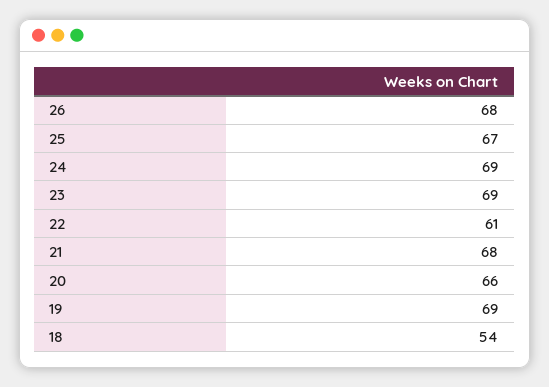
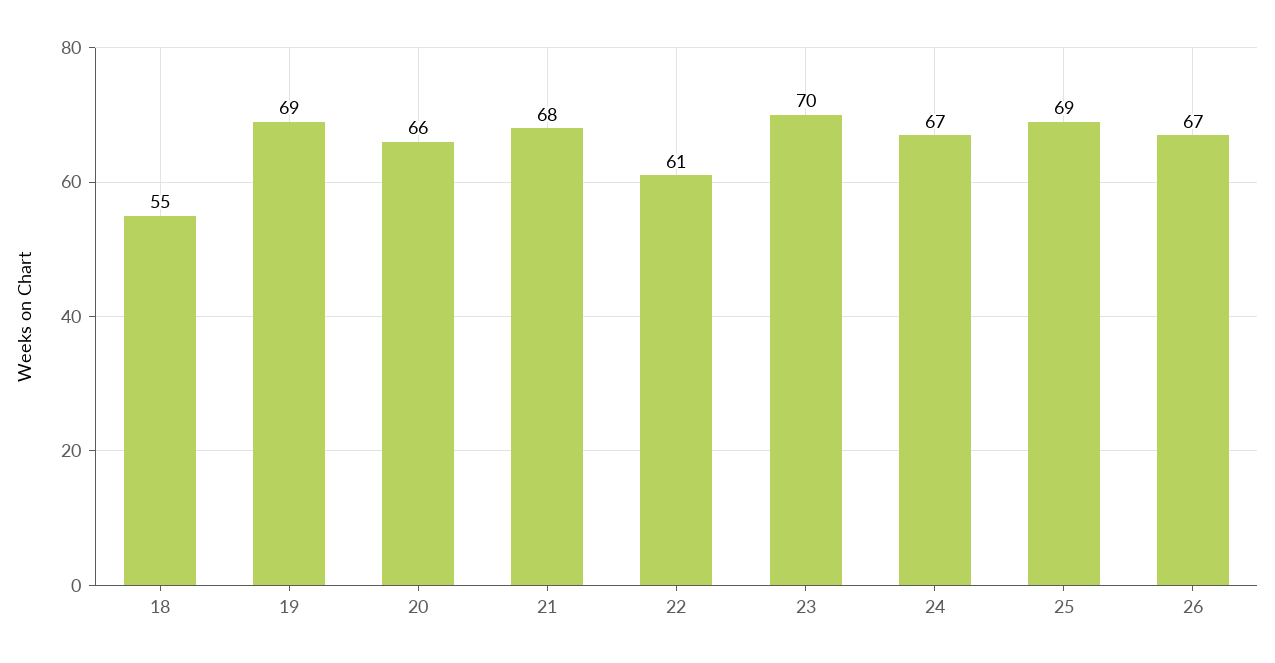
26: 68 -> 67
25: 67 -> 69
24: 69 -> 67
23: 69 -> 70
18: 54 -> 55

